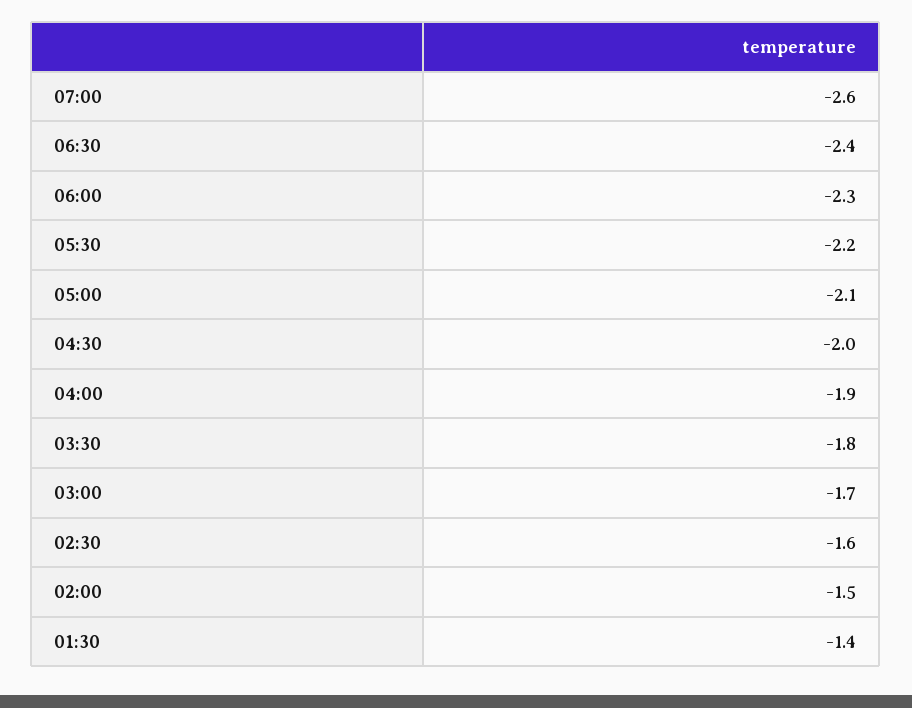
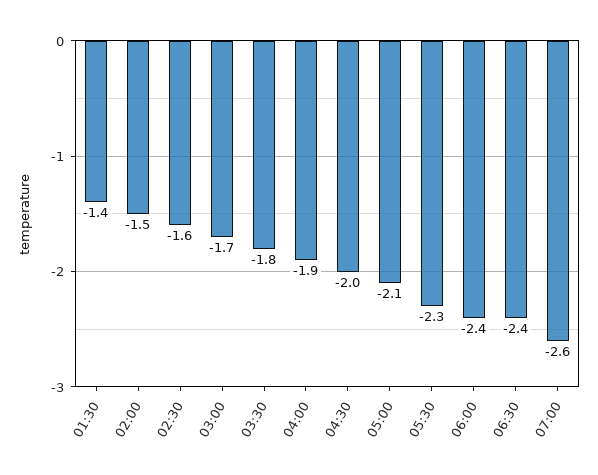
06:00: -2.3 -> -2.4
05:30: -2.2 -> -2.3

